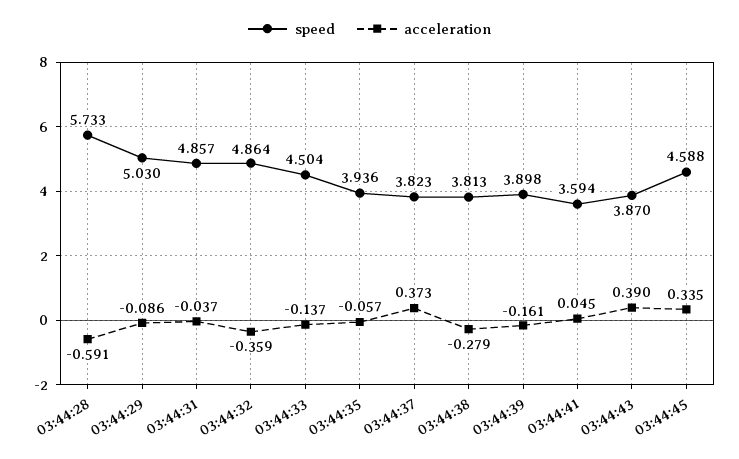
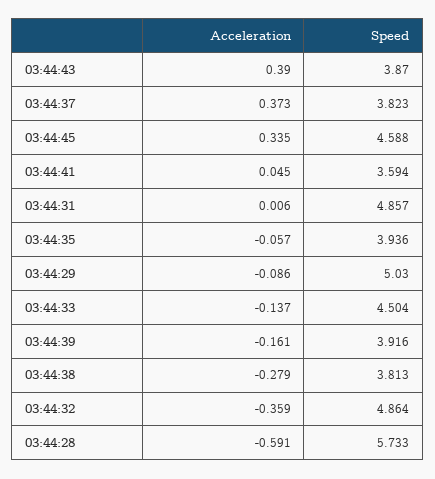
acceleration, 03:44:31: -0.037 -> 0.006
speed, 03:44:39: 3.898 -> 3.916

